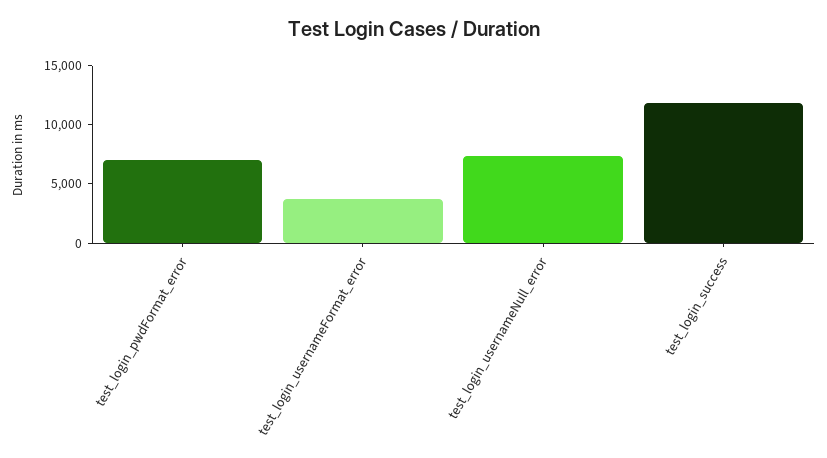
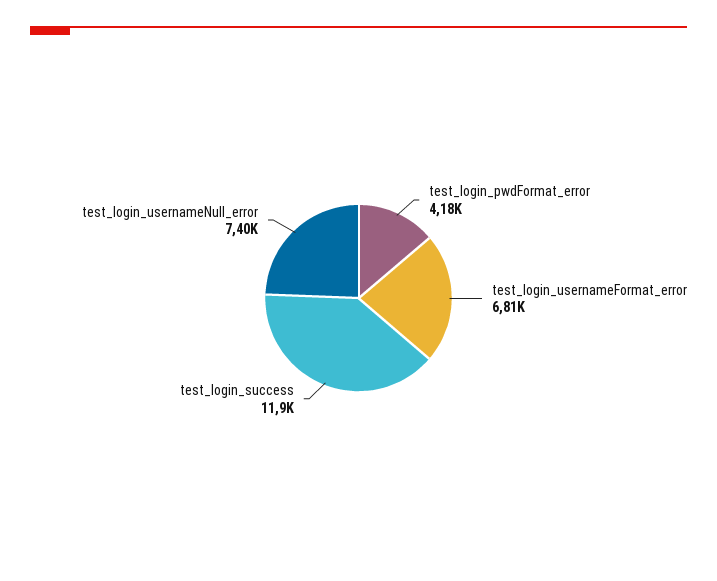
test_login_pwdFormat_error: 7000 -> 4180
test_login_usernameFormat_error: 4000 -> 6810

